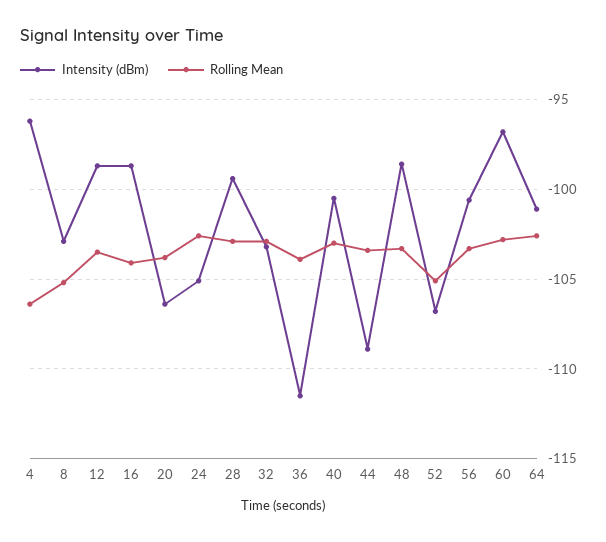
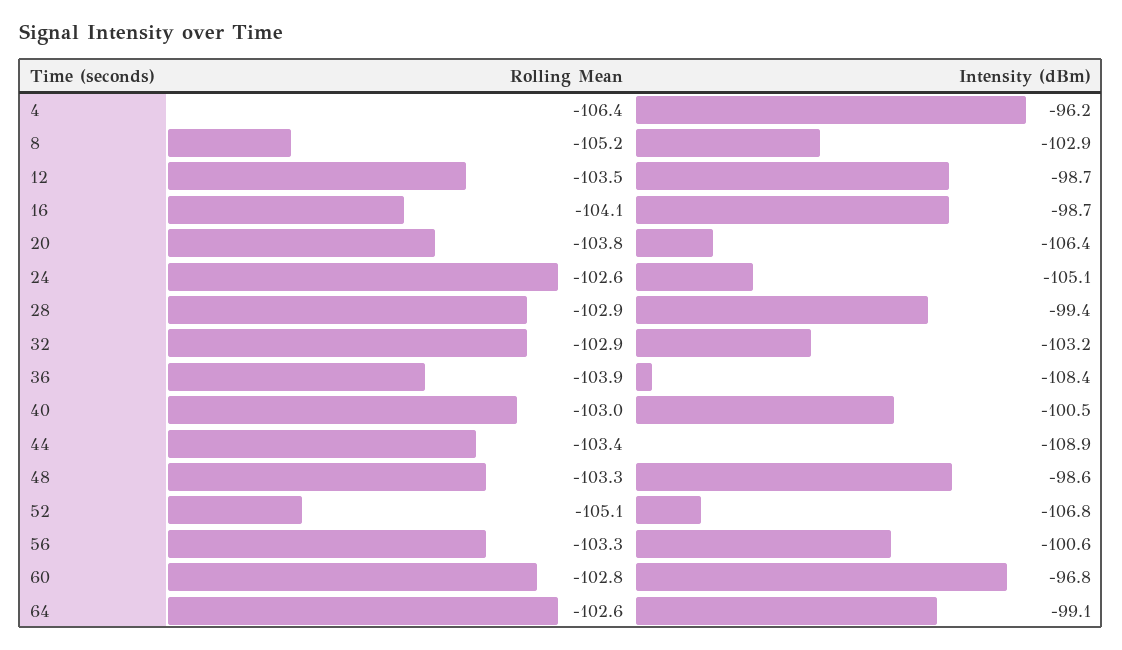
Intensity (dBm), 36: -111.5 -> -108.4
Intensity (dBm), 64: -101 -> -99.1

